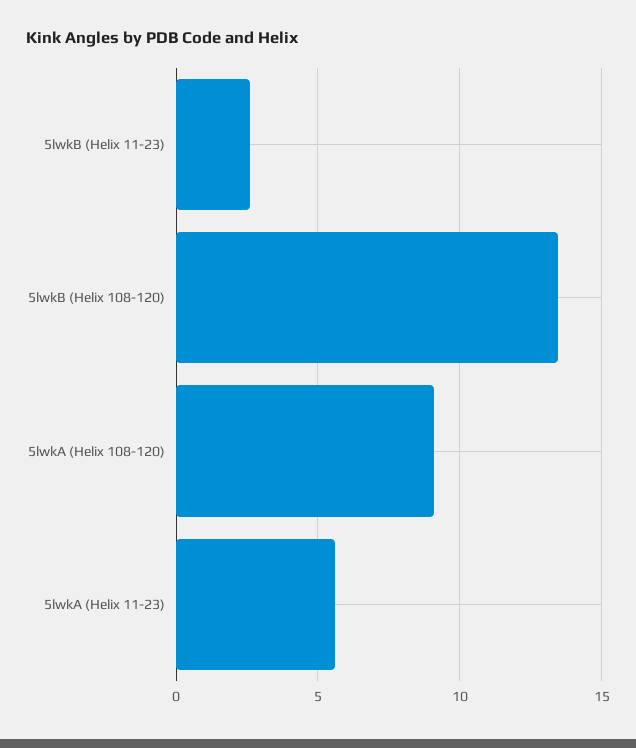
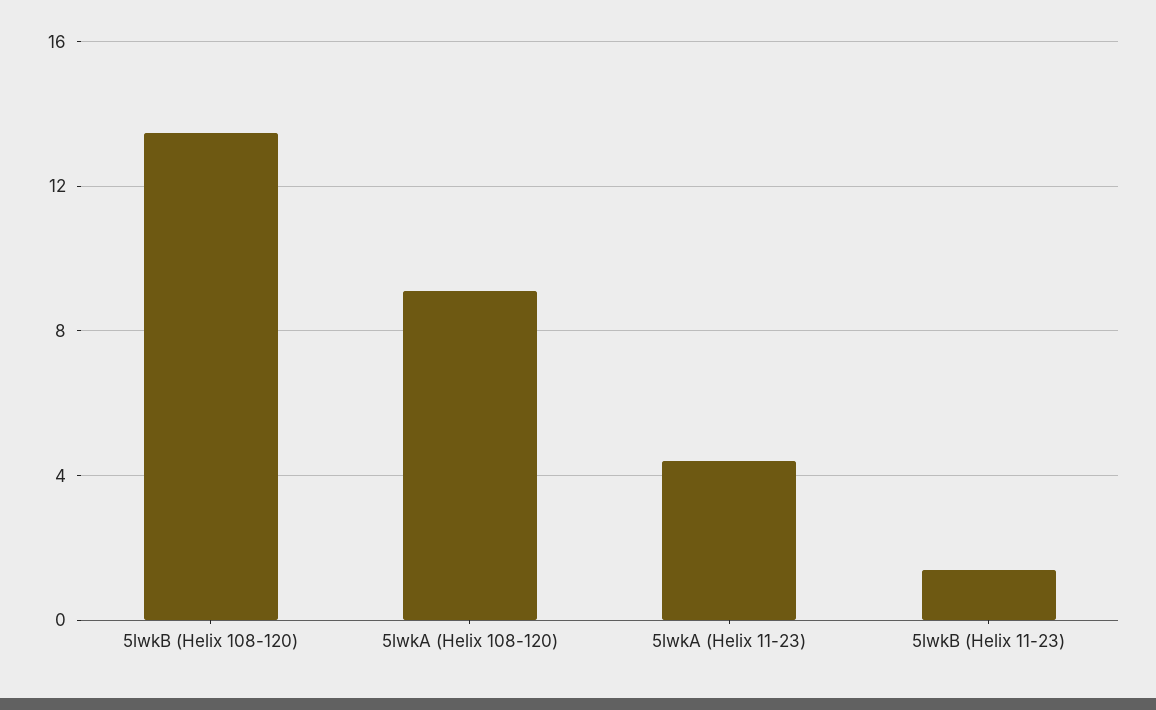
5lwkB (Helix 11-23): 2.5 -> 1.5
5lwkA (Helix 11-23): 5.5 -> 4.5

